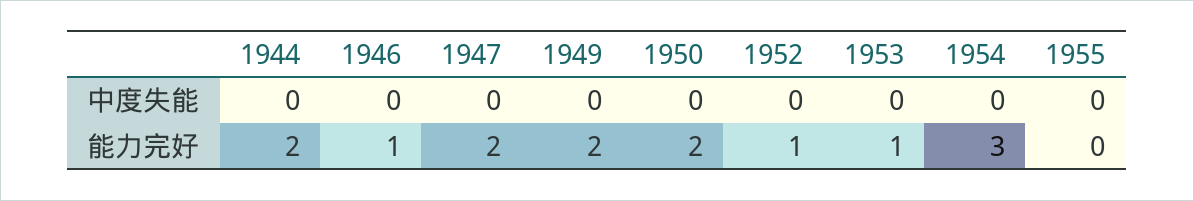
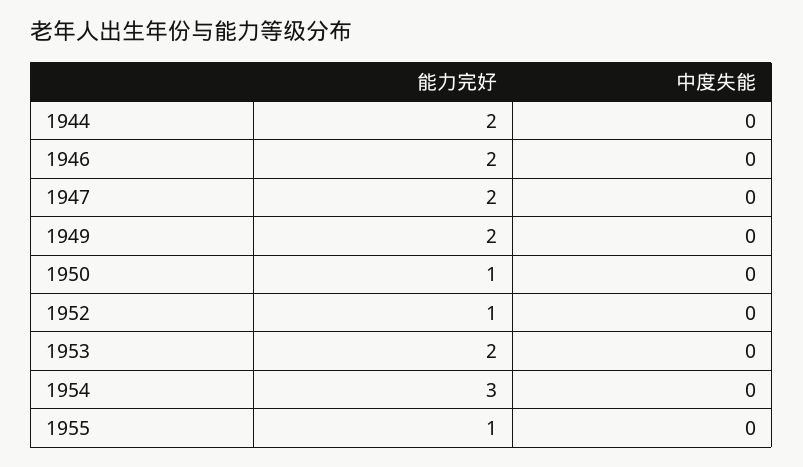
1946, 能力完好: 1 -> 2
1950, 能力完好: 2 -> 1
1953, 能力完好: 1 -> 2
1955, 能力完好: 0 -> 1

